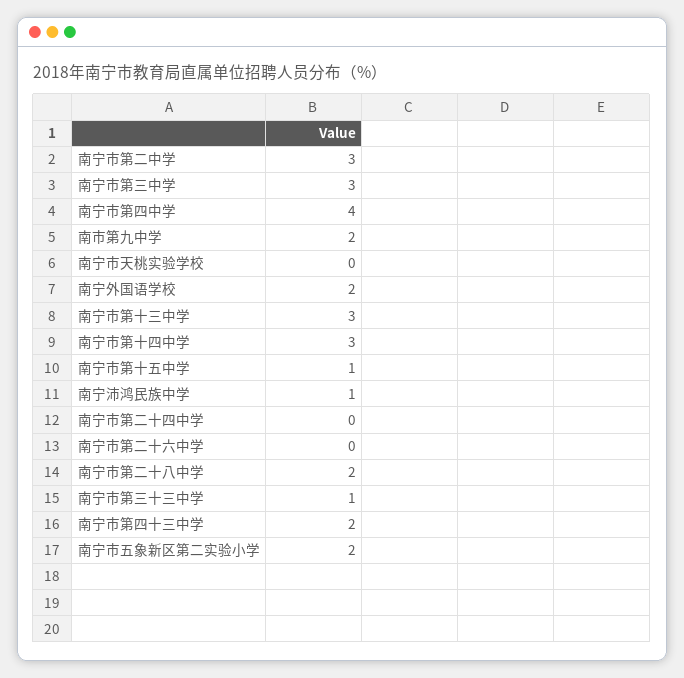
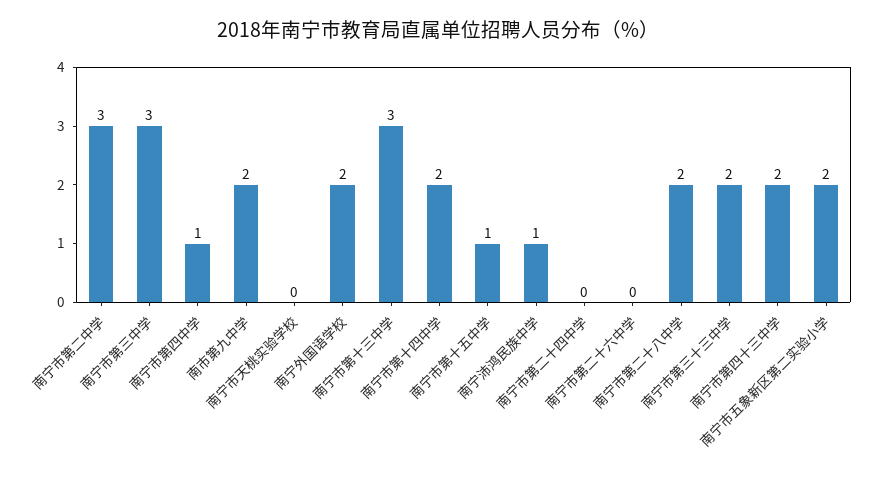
南宁市第四中学: 4 -> 1
南宁市第十四中学: 3 -> 2
南宁市第三十三中学: 1 -> 2

